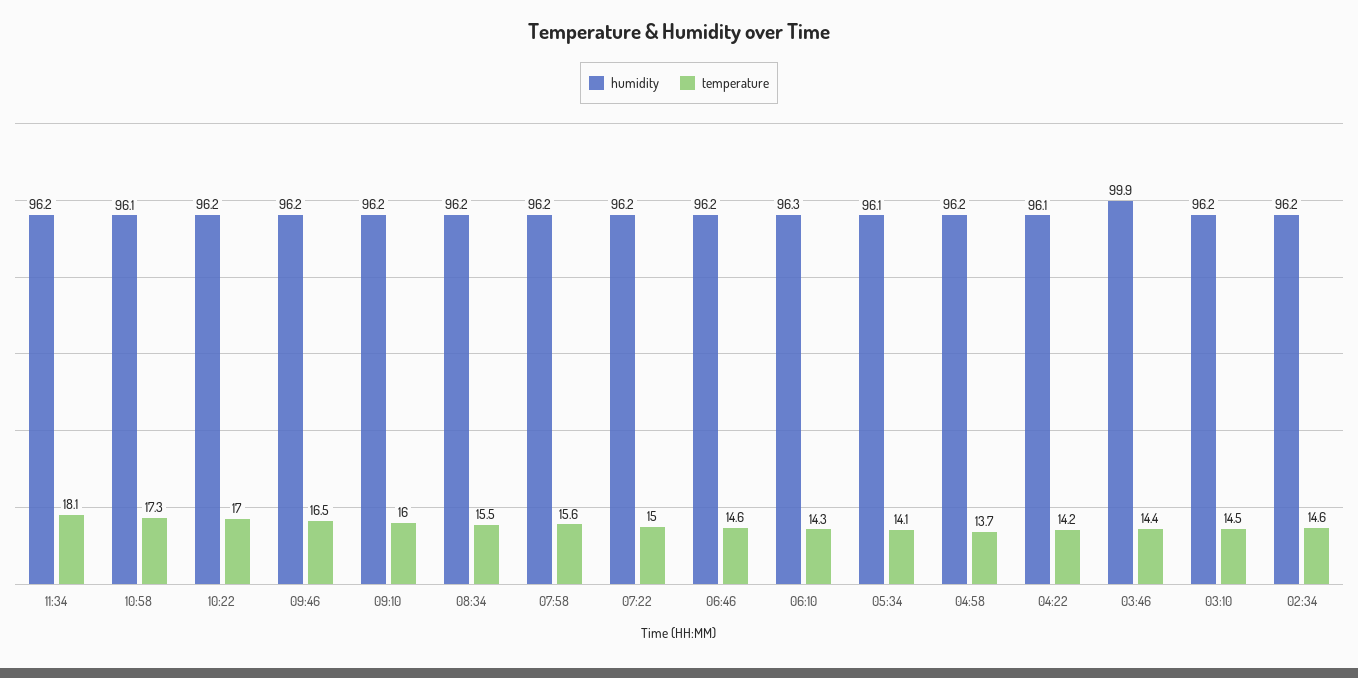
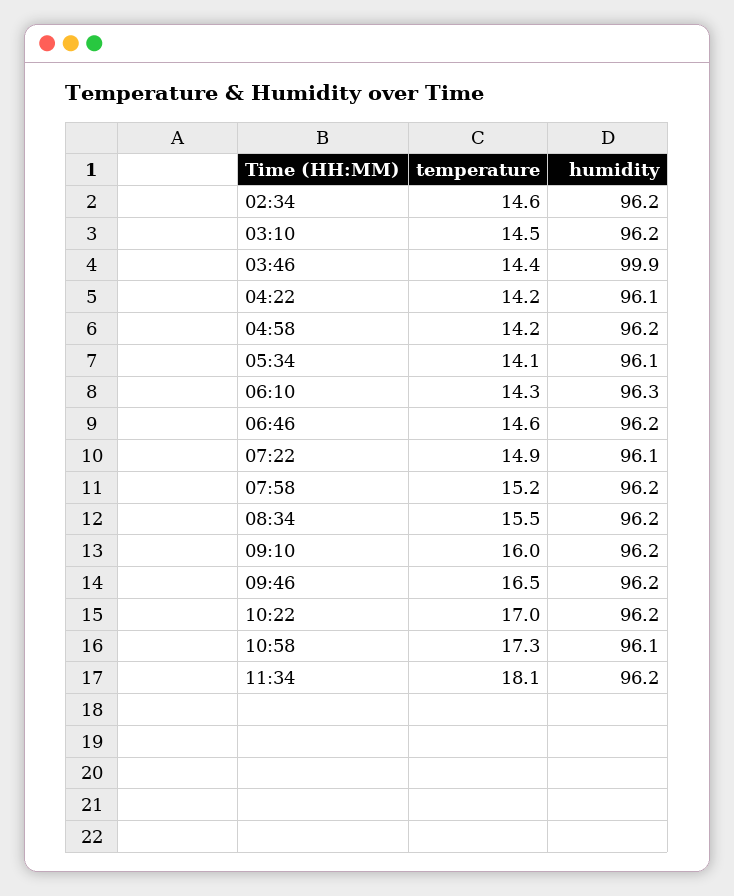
temperature, 07:58: 15.6 -> 15.2
humidity, 07:22: 96.2 -> 96.1
temperature, 07:22: 15 -> 14.9
temperature, 04:58: 13.7 -> 14.2

